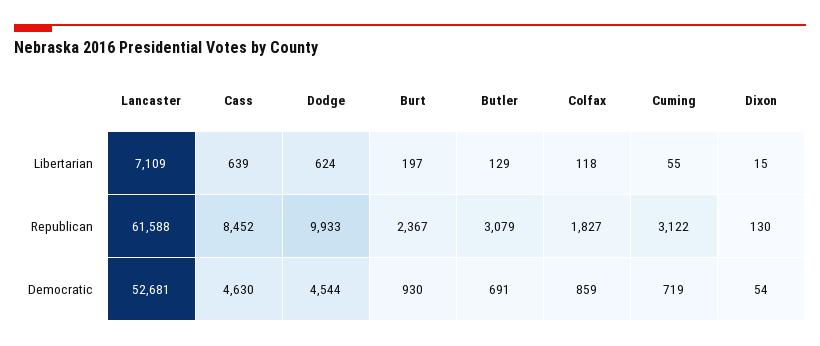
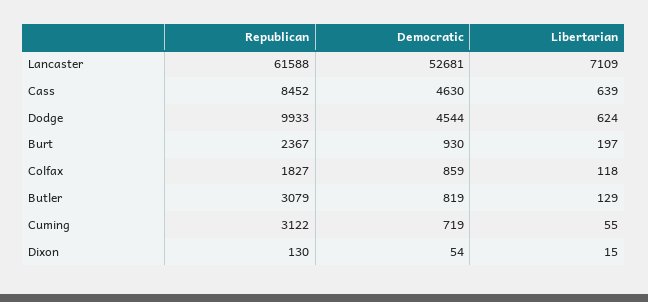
Butler, Democratic: 691 -> 819

